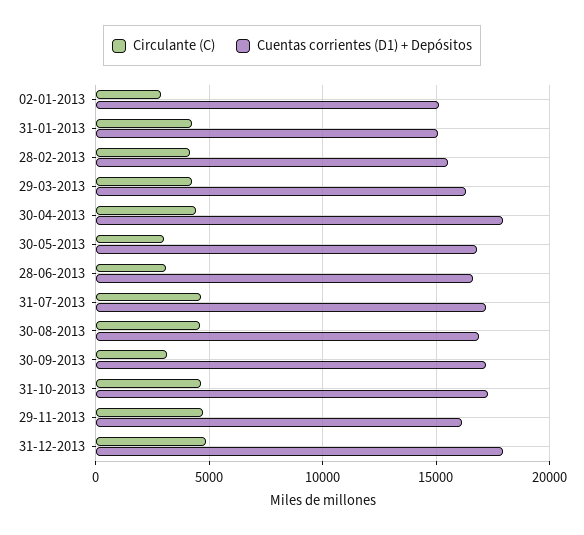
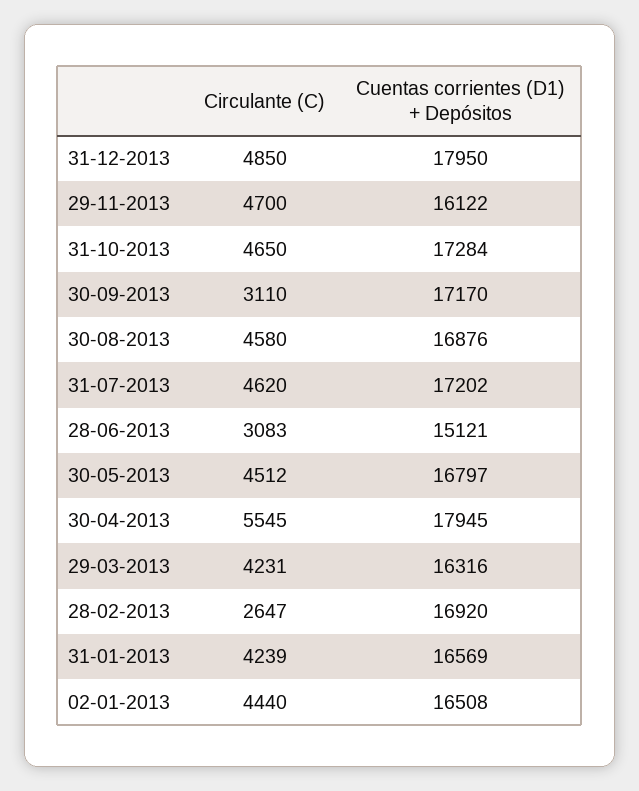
Circulante (C), 02-01-2013: 3000 -> 4440
Cuentas corrientes (D1) + Depósitos, 02-01-2013: 15000 -> 16508
Cuentas corrientes (D1) + Depósitos, 31-01-2013: 15000 -> 16569
Circulante (C), 28-02-2013: 4000 -> 2647
Cuentas corrientes (D1) + Depósitos, 28-02-2013: 15500 -> 16920
Circulante (C), 30-04-2013: 4500 -> 5545
Circulante (C), 30-05-2013: 3000 -> 4512
Cuentas corrientes (D1) + Depósitos, 28-06-2013: 16500 -> 15121

